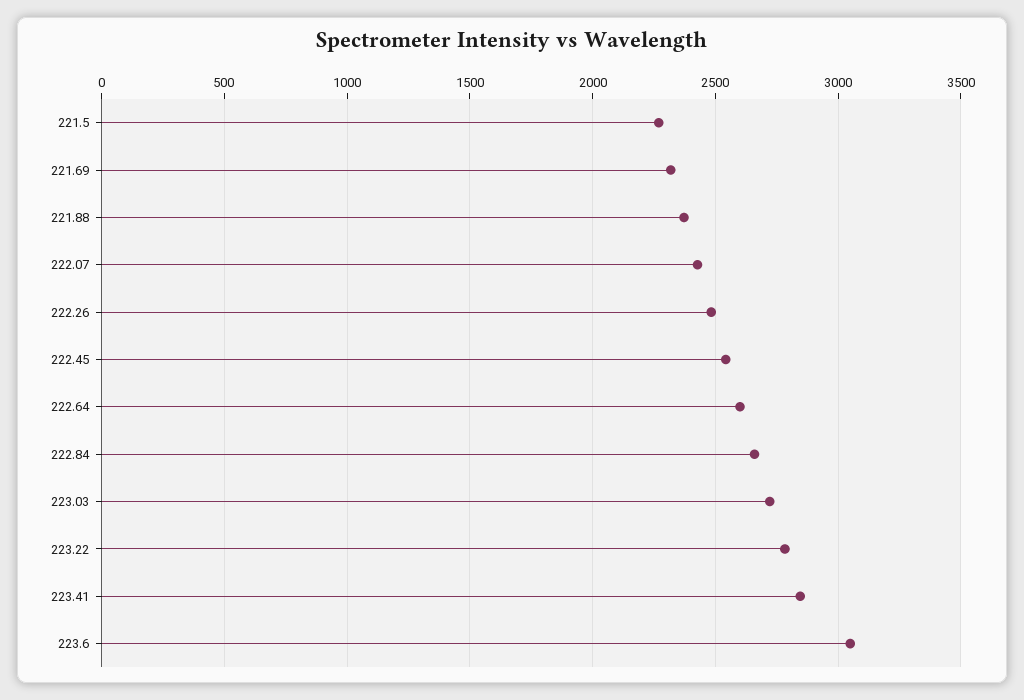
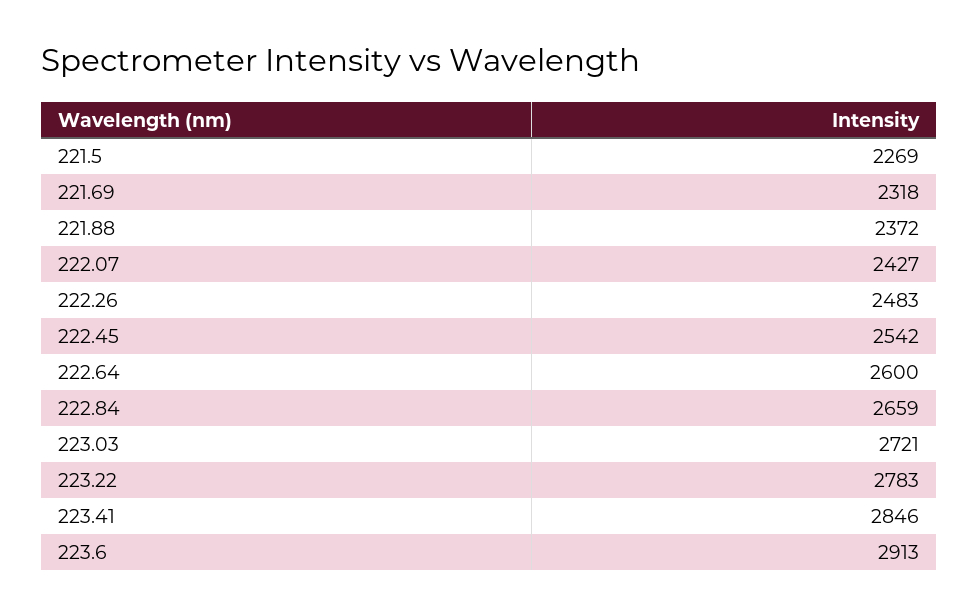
223.6: 3050 -> 2913

